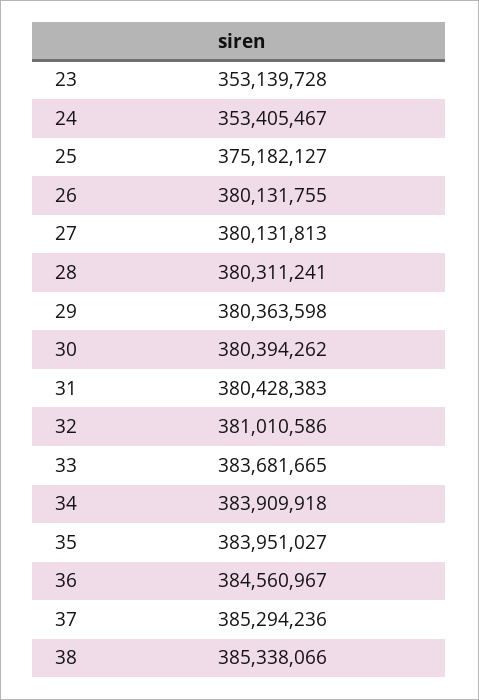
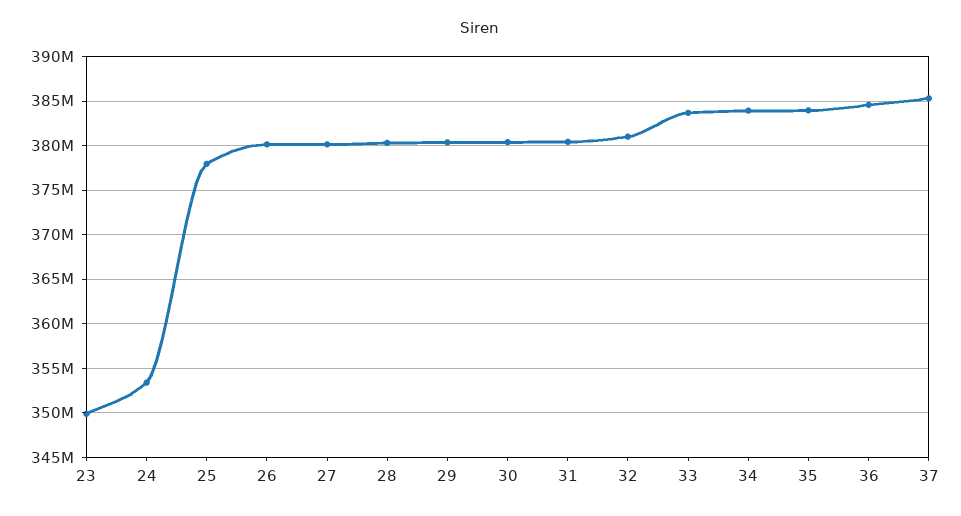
23: 353139728 -> 350000000
25: 375182127 -> 378000000
38: 385338066 -> none

